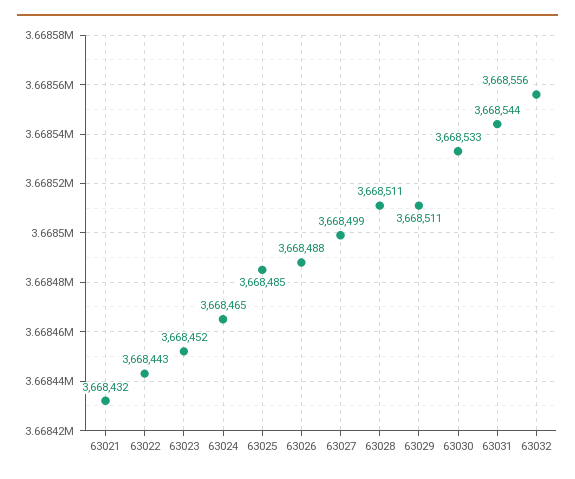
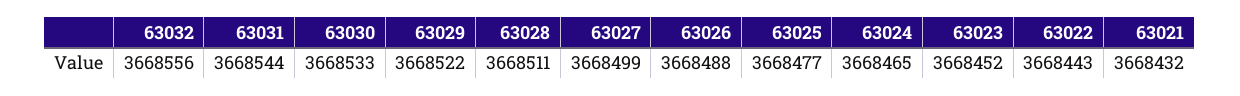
63025: 3668485 -> 3668477
63029: 3668511 -> 3668522

